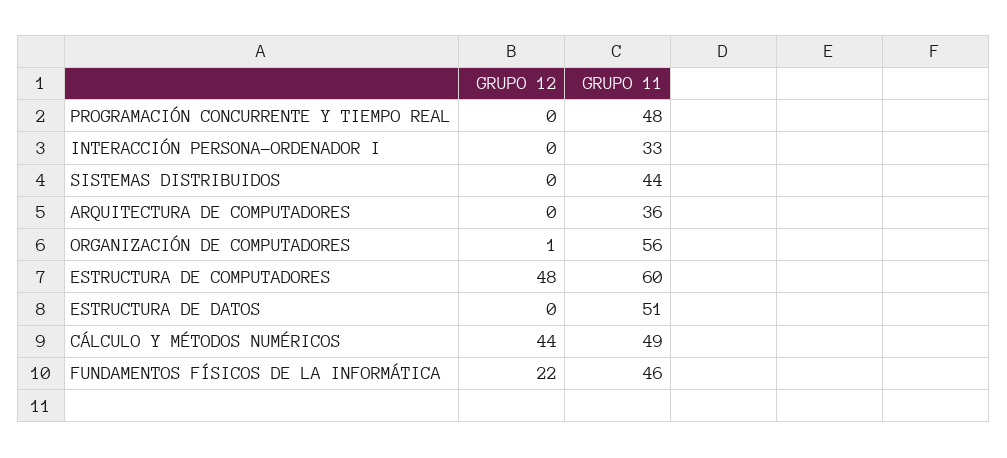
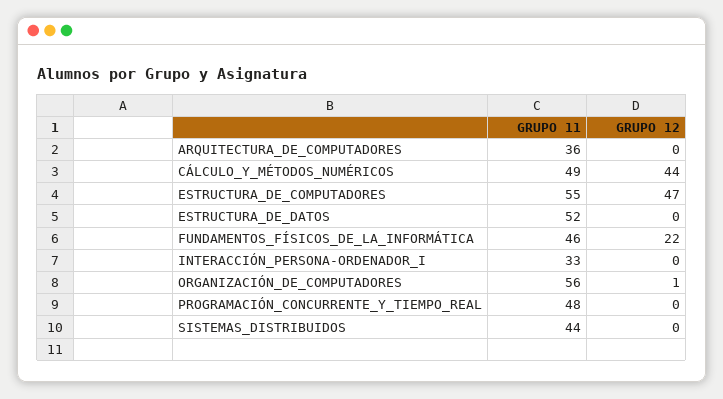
GRUPO 12, ESTRUCTURA DE COMPUTADORES: 48 -> 47
GRUPO 11, ESTRUCTURA DE COMPUTADORES: 60 -> 55
GRUPO 11, ESTRUCTURA DE DATOS: 51 -> 52

